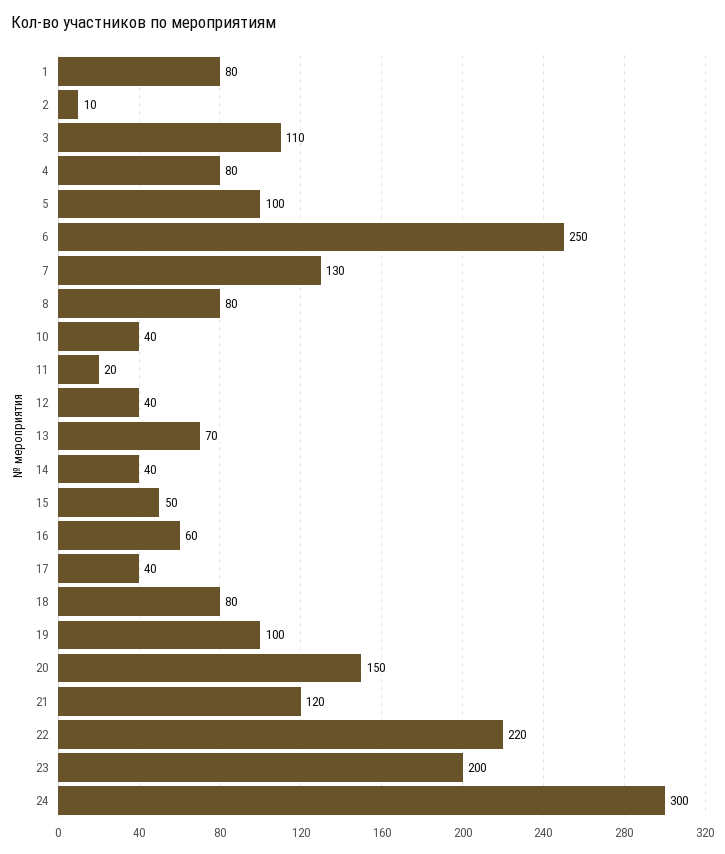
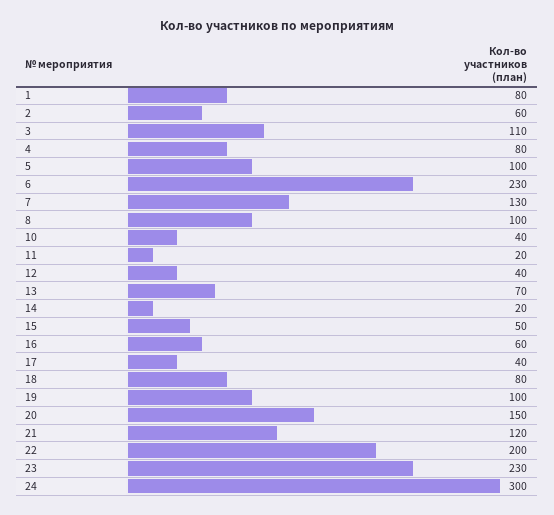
2: 10 -> 60
6: 250 -> 230
8: 80 -> 100
14: 40 -> 20
22: 220 -> 200
23: 200 -> 230

